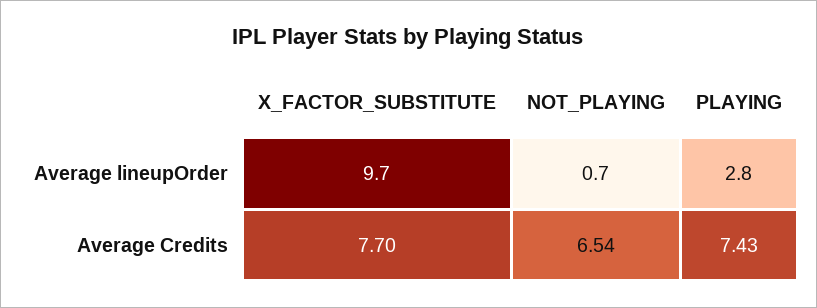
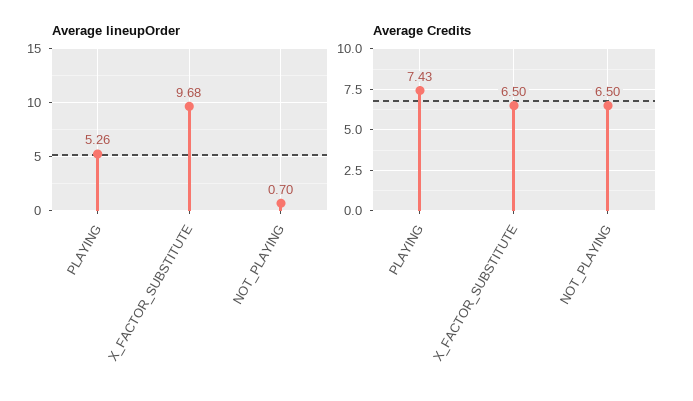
Average lineupOrder, PLAYING: 2.8 -> 5.26
Average Credits, X_FACTOR_SUBSTITUTE: 7.7 -> 6.5
Average Credits, NOT_PLAYING: 6.54 -> 6.5

